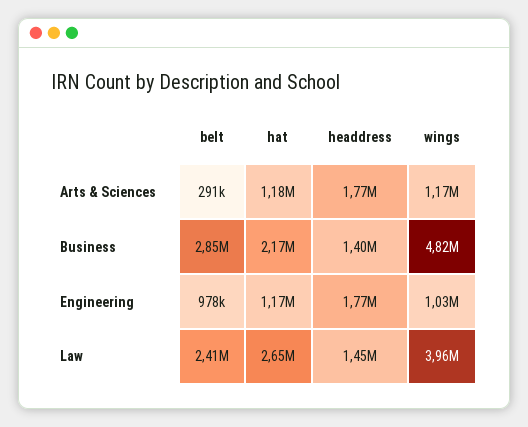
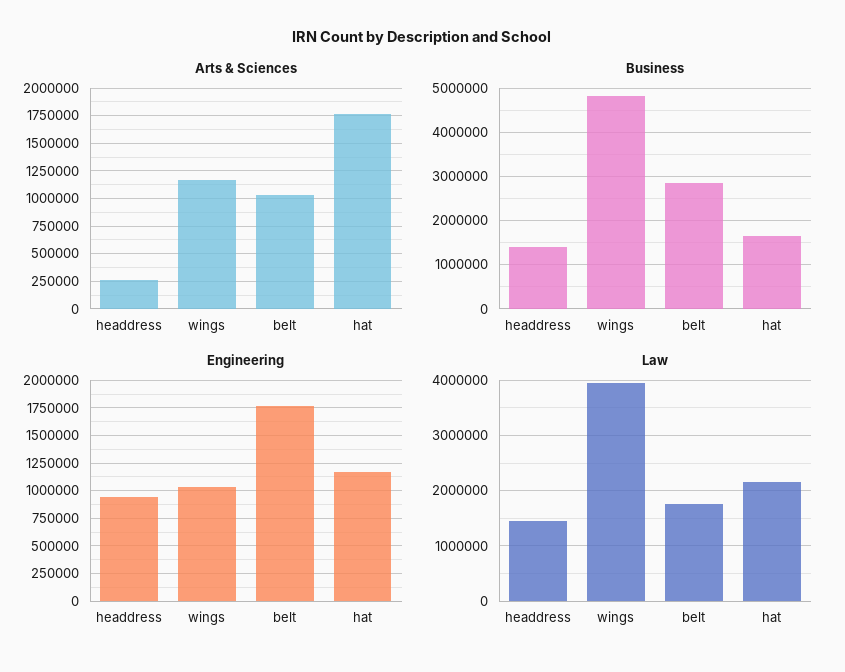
Arts & Sciences, belt: 291000 -> 1000000
Arts & Sciences, hat: 1180000 -> 1750000
Arts & Sciences, headdress: 1770000 -> 250000
Business, hat: 2170000 -> 1600000
Engineering, belt: 978000 -> 1750000
Engineering, headdress: 1770000 -> 1000000
Law, belt: 2410000 -> 1800000
Law, hat: 2650000 -> 2200000

